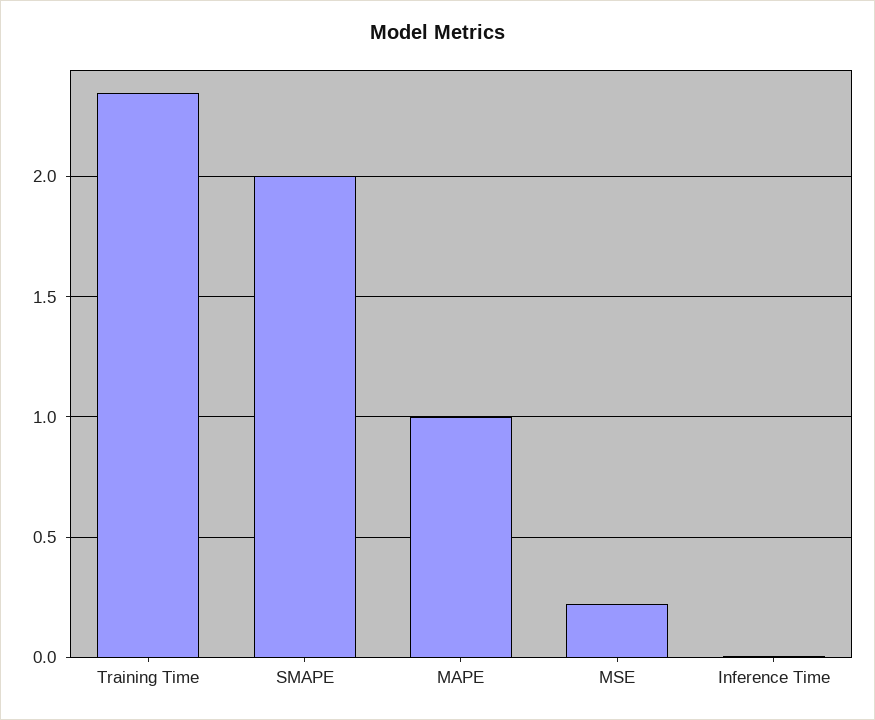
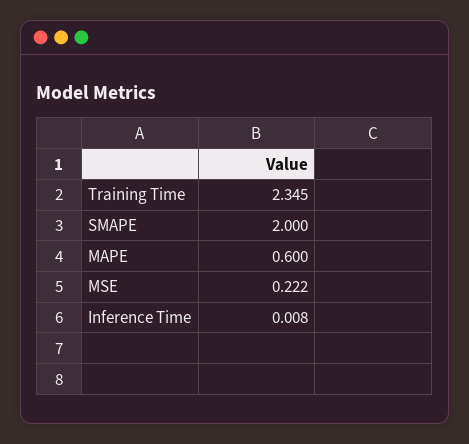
MAPE: 1 -> 0.6

